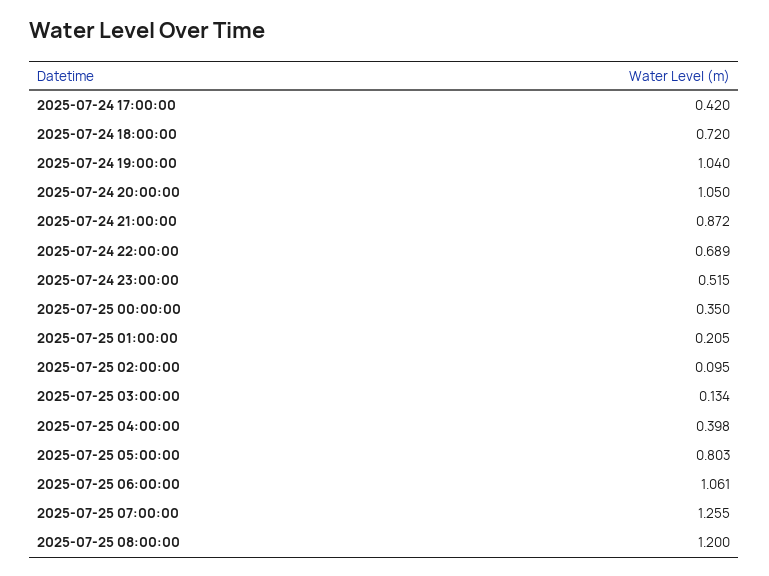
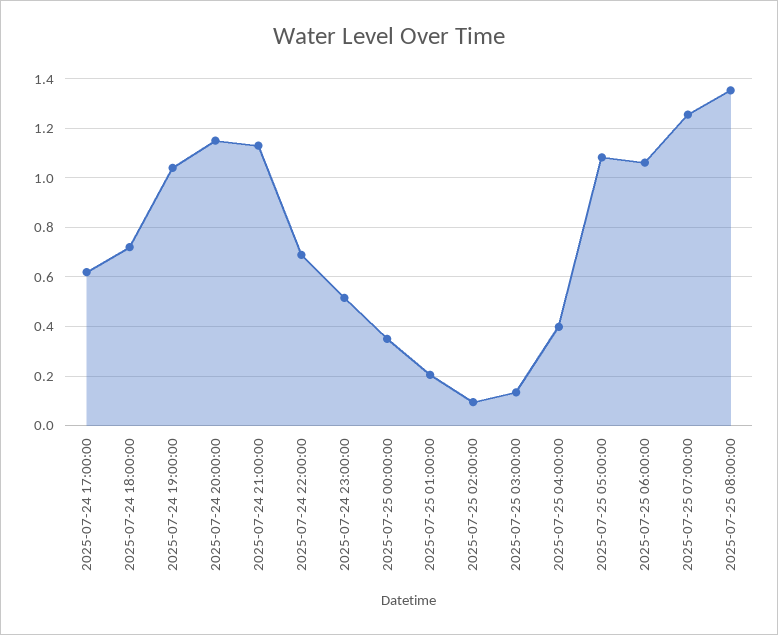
2025-07-24 17:00:00: 0.42 -> 0.625
2025-07-24 20:00:00: 1.05 -> 1.15
2025-07-24 21:00:00: 0.872 -> 1.125
2025-07-25 05:00:00: 0.803 -> 1.075
2025-07-25 08:00:00: 1.2 -> 1.35

